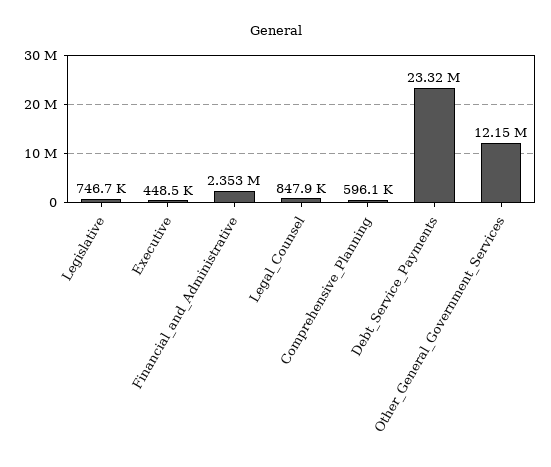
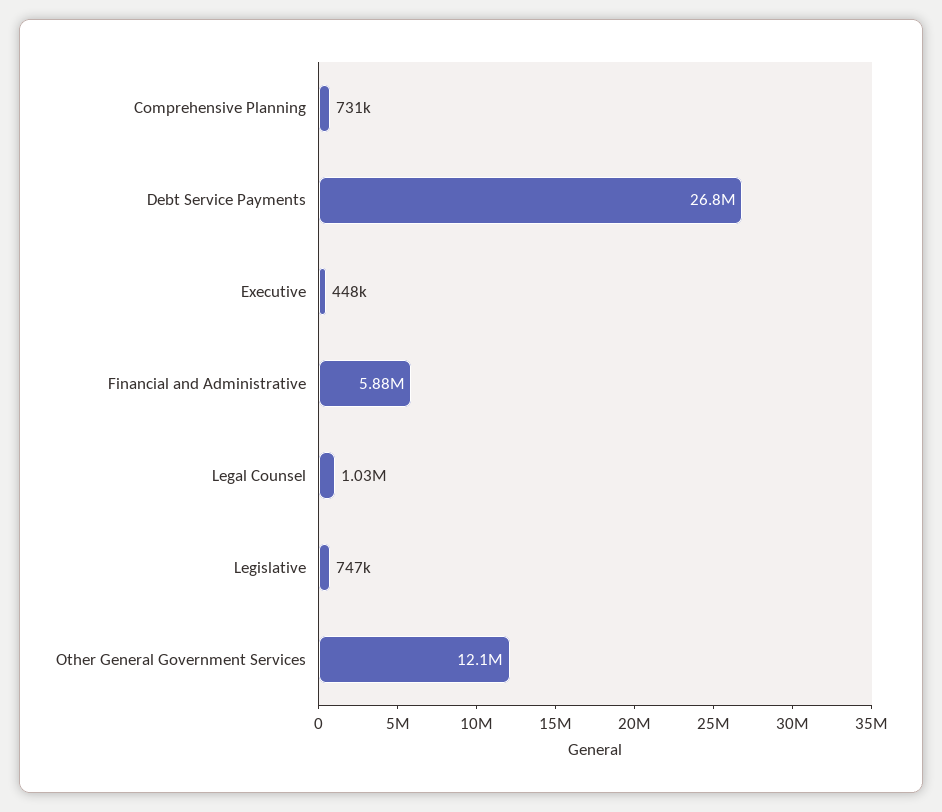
Financial_and_Administrative: 2353000 -> 5880000
Legal_Counsel: 847900 -> 1030000
Comprehensive_Planning: 596100 -> 731000
Debt_Service_Payments: 23320000 -> 26800000

